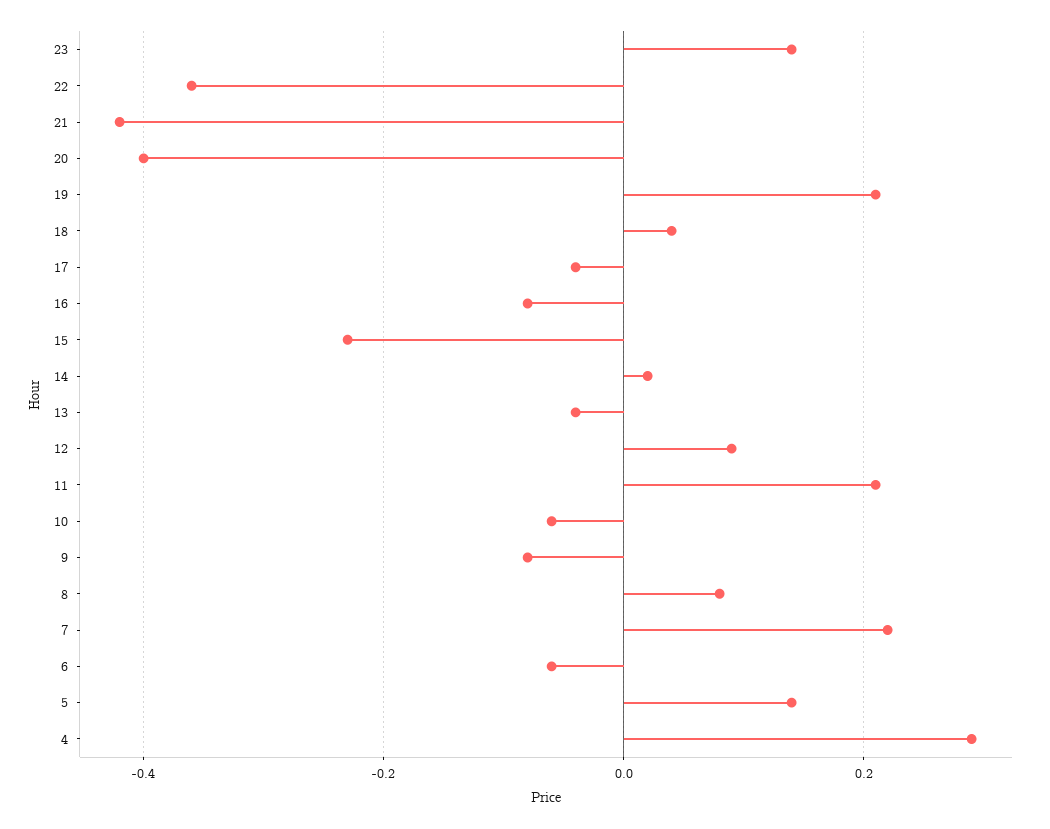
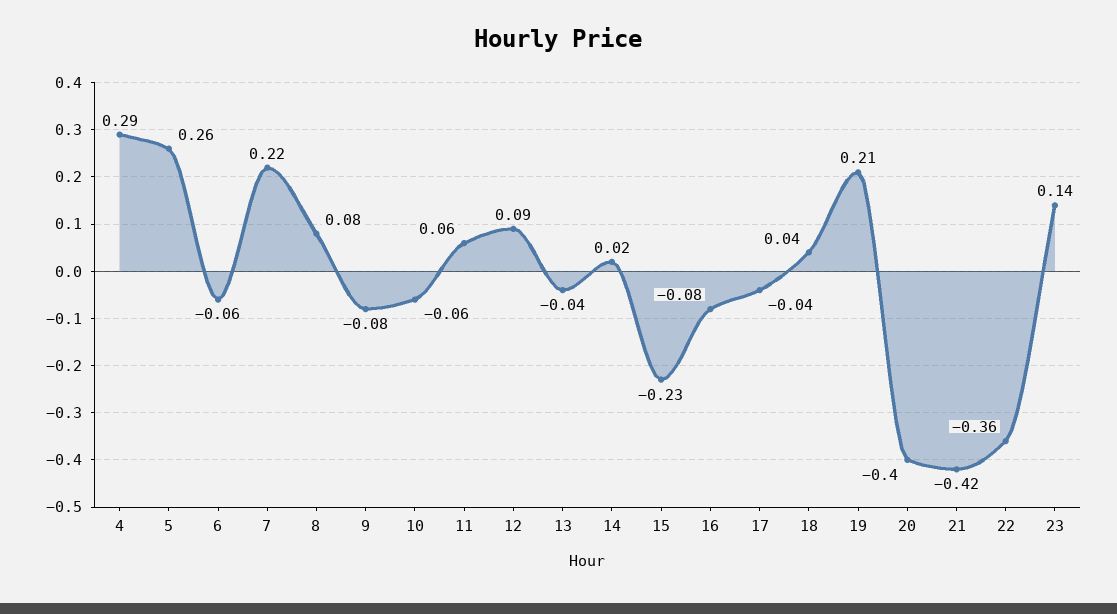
11: 0.2 -> 0.06
5: 0.15 -> 0.26

